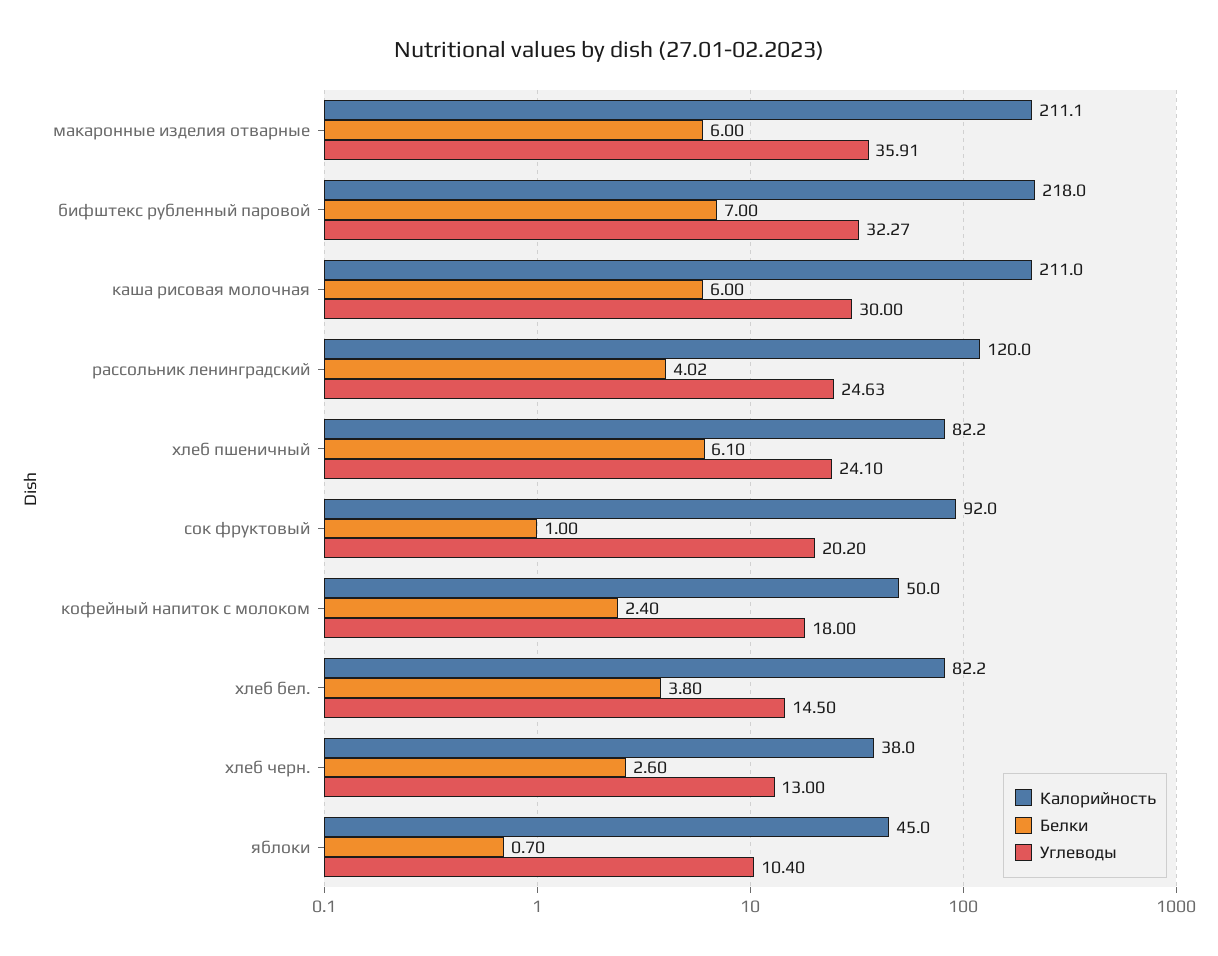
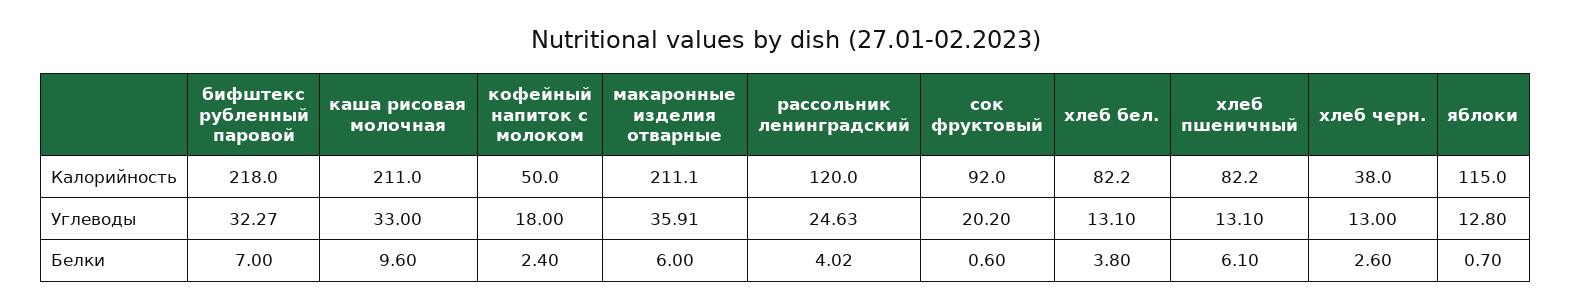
Белки, каша рисовая молочная: 6 -> 9.6
Углеводы, каша рисовая молочная: 30 -> 33
Углеводы, хлеб пшеничный: 24.1 -> 13.1
Белки, сок фруктовый: 1 -> 0.6
Углеводы, хлеб бел.: 14.5 -> 13.1
Калорийность, яблоки: 45 -> 115
Углеводы, яблоки: 10.4 -> 12.8

